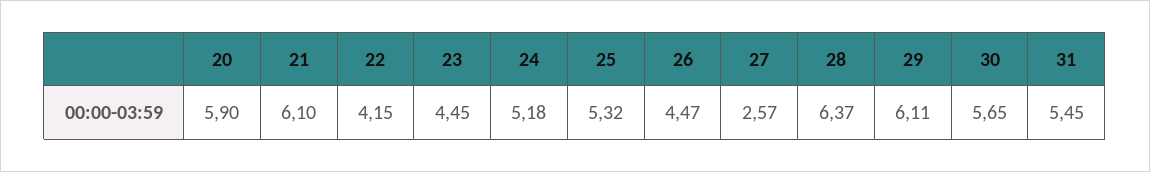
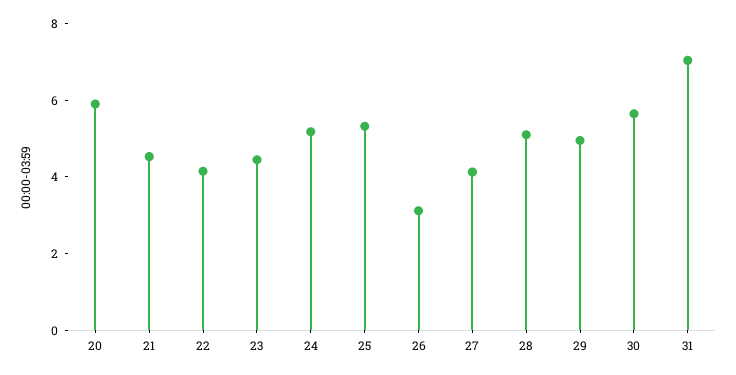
21: 6.1 -> 4.5
26: 4.47 -> 3
27: 2.57 -> 4
28: 6.37 -> 5
29: 6.11 -> 5
31: 5.45 -> 7

